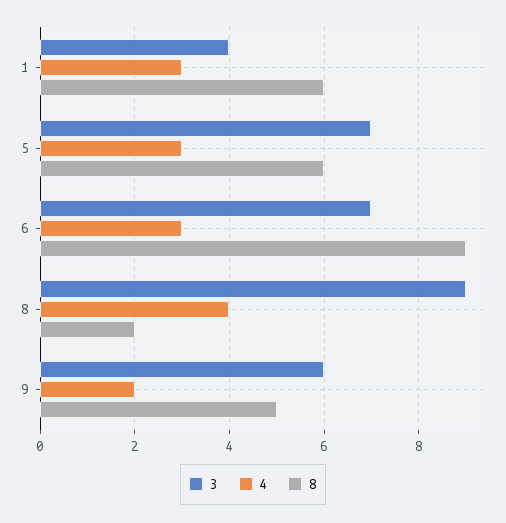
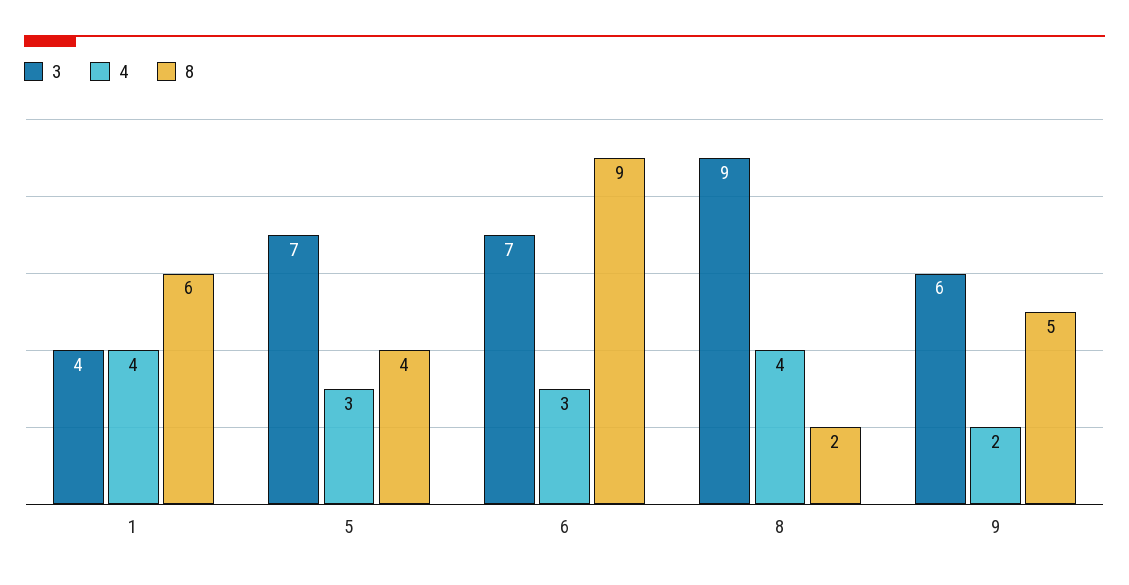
4, 1: 3 -> 4
8, 5: 6 -> 4

